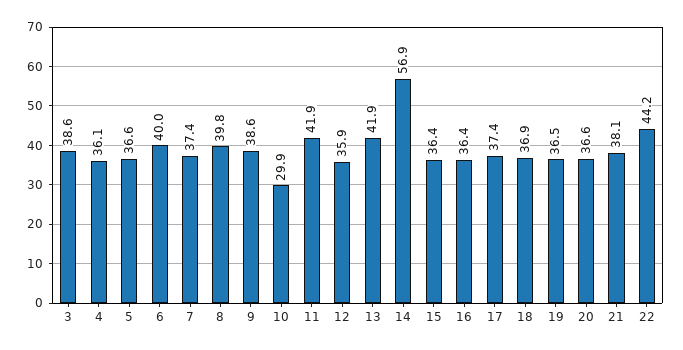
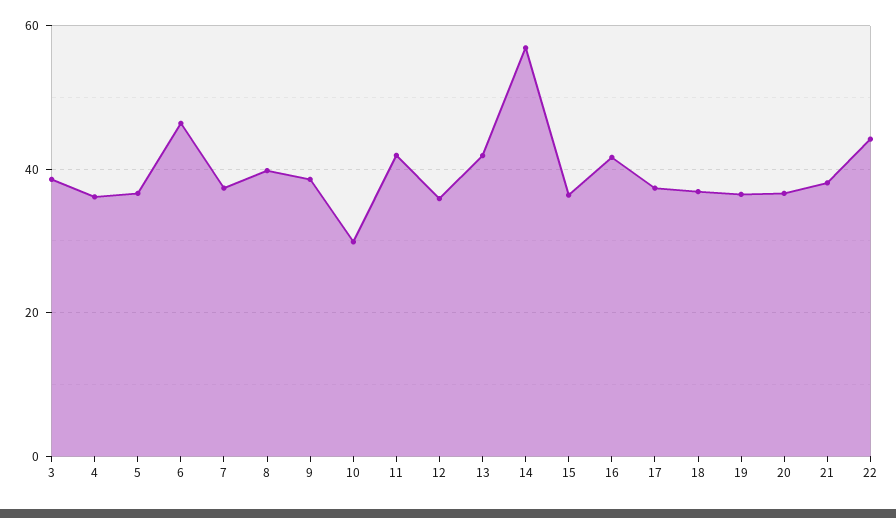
6: 40 -> 46
16: 36.4 -> 42

